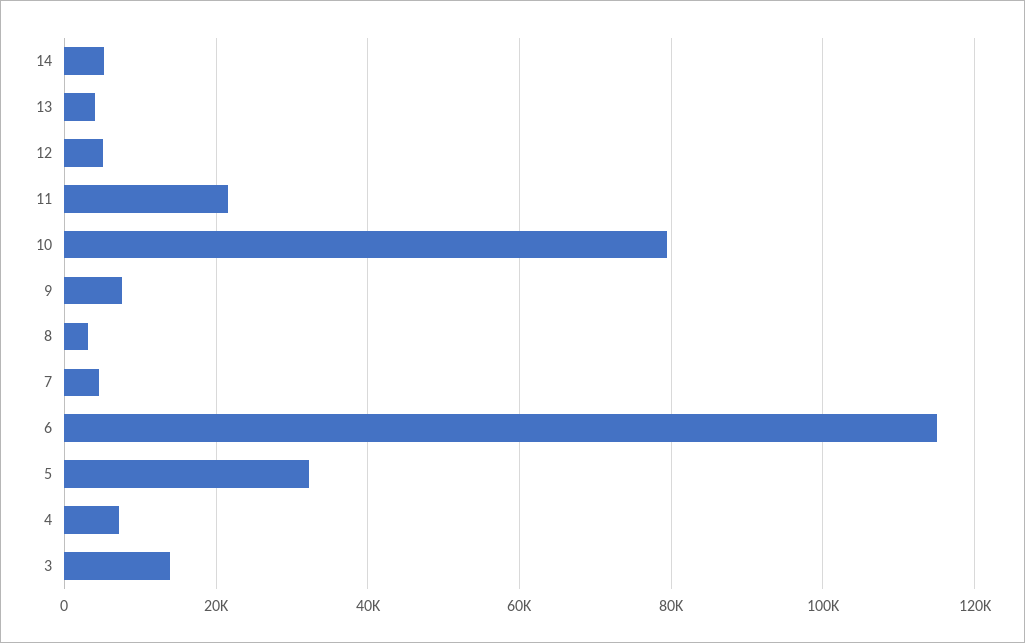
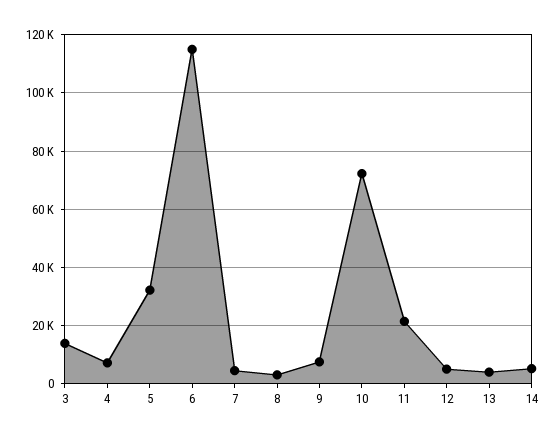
10: 80000 -> 72500

